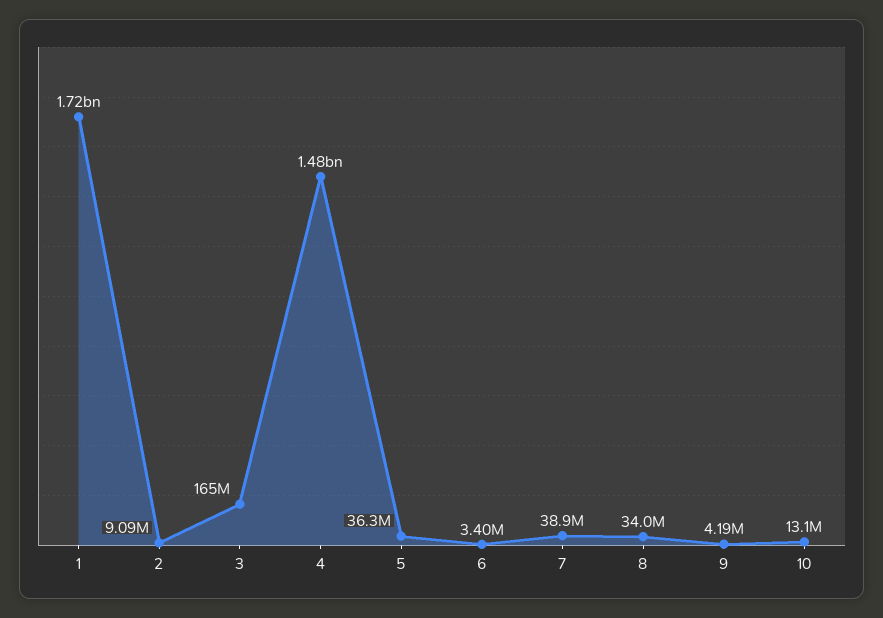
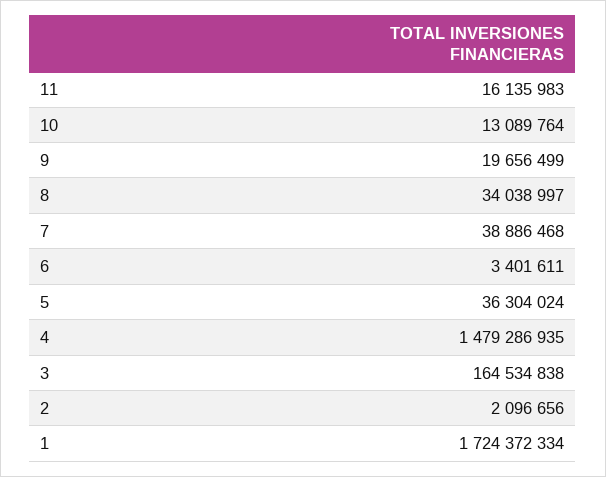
2: 9090000 -> 2096656
9: 4190000 -> 19656499
11: none -> 16135983

